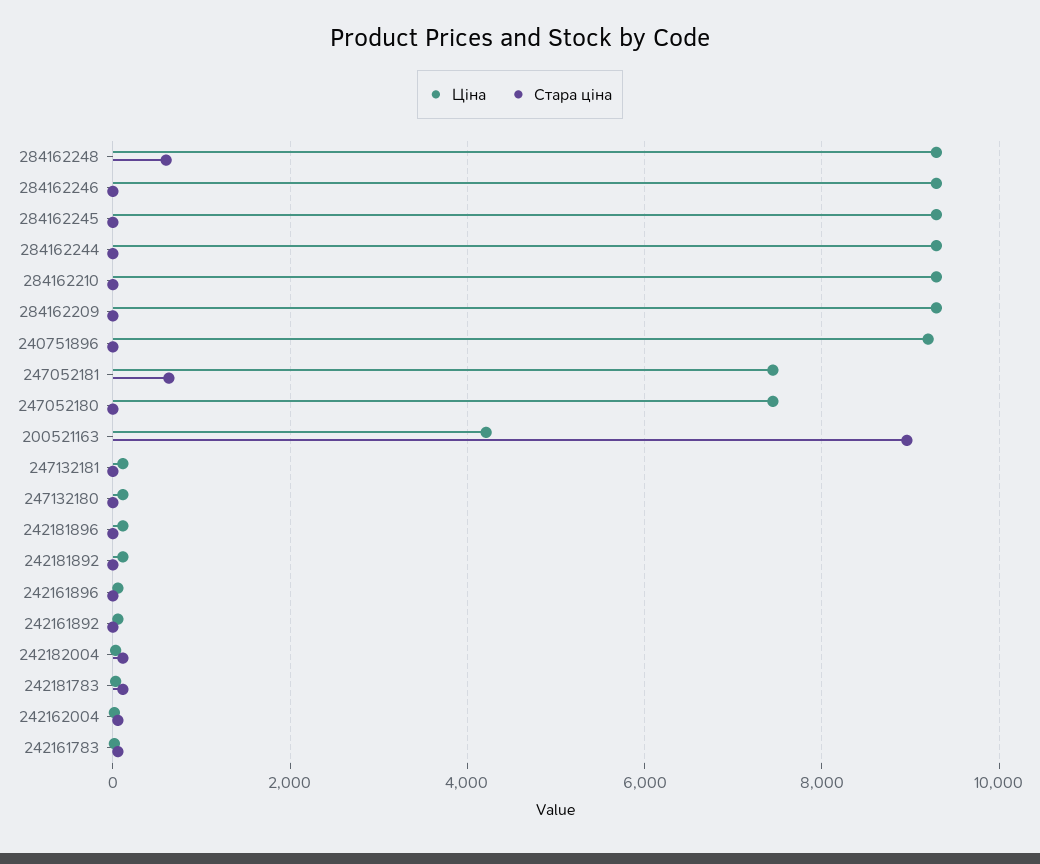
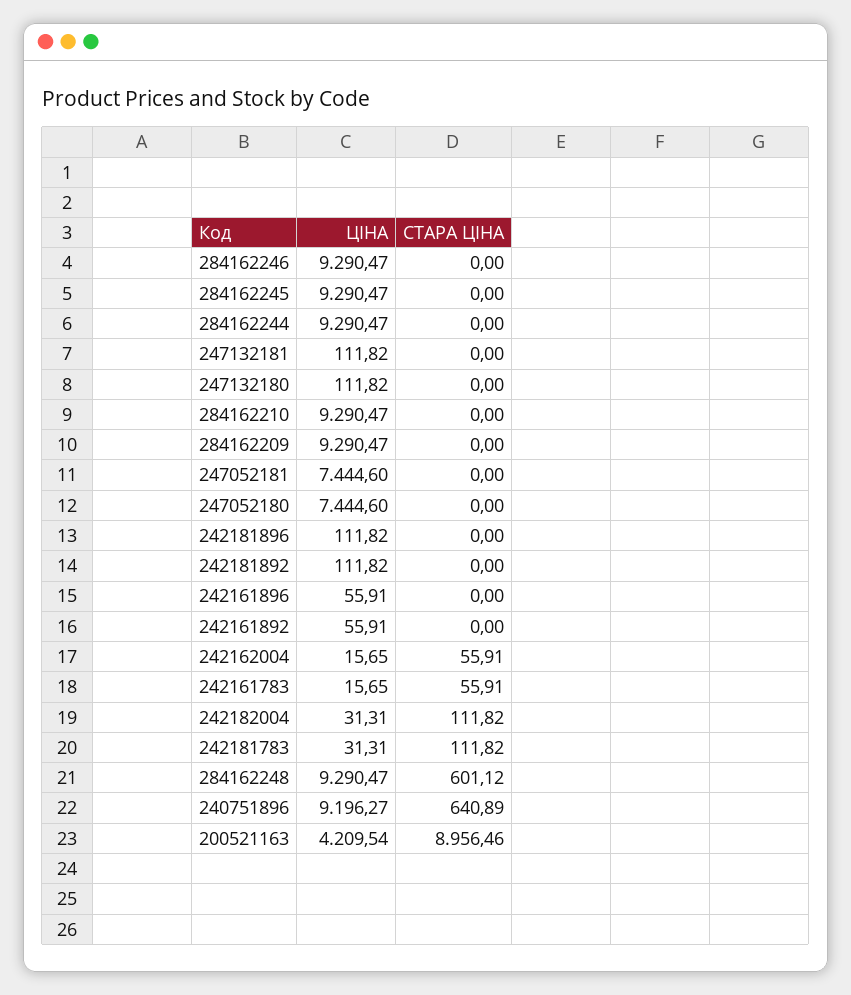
Стара ціна, 240751896: 0 -> 640.89
Стара ціна, 247052181: 600 -> 0

